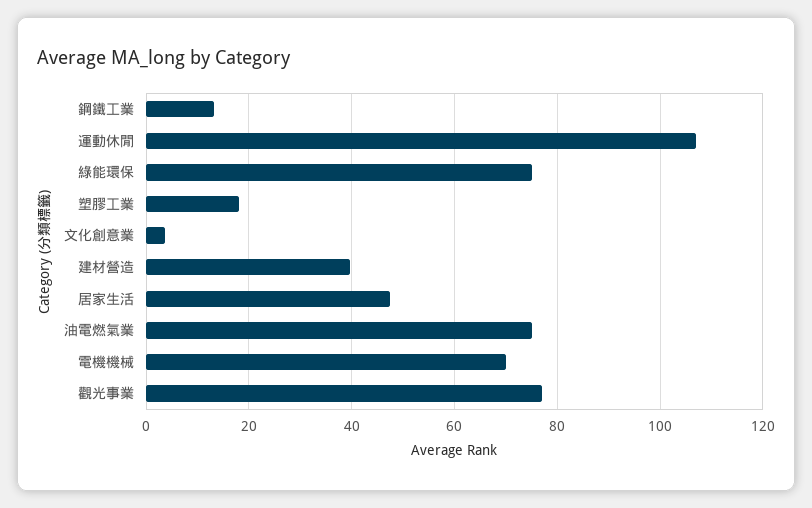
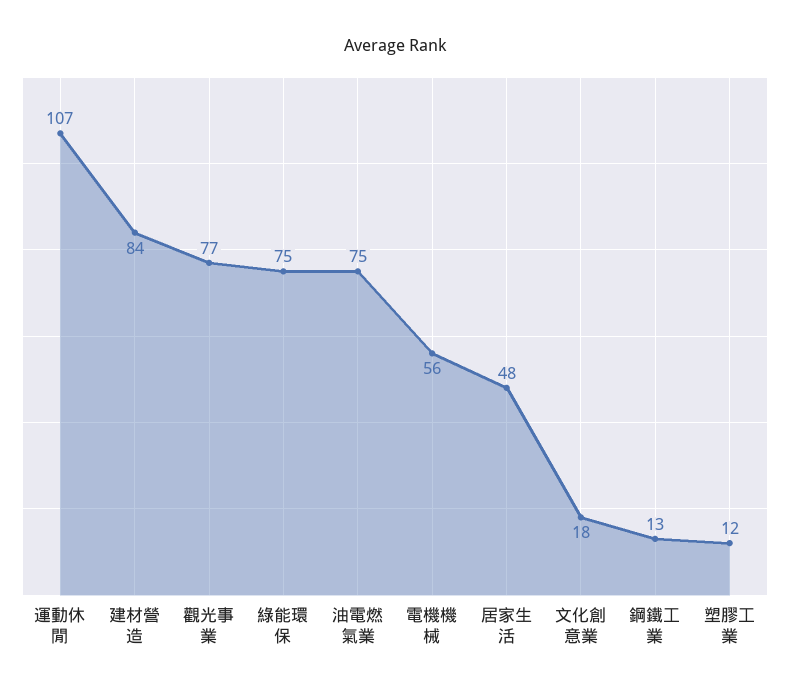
塑膠工業: 18 -> 12
文化創意業: 4 -> 18
建材營造: 40 -> 84
電機機械: 70 -> 56

